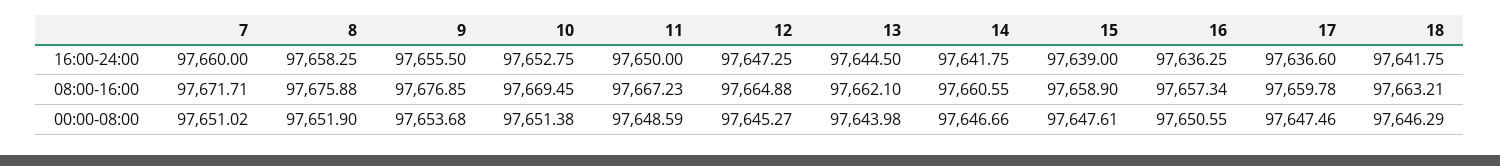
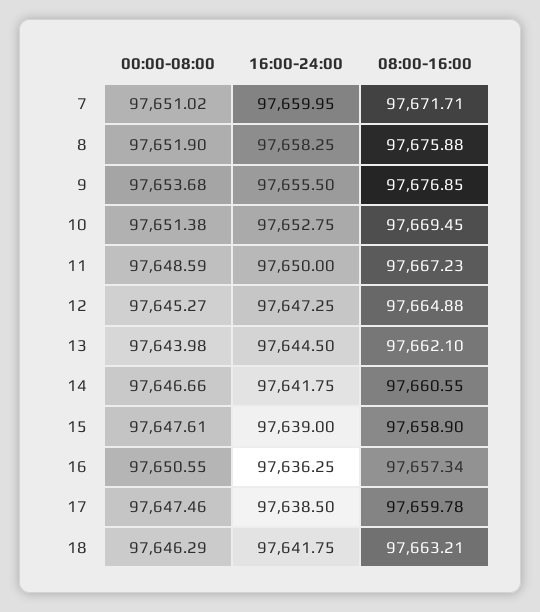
7, 16:00-24:00: 97660 -> 97659.95
17, 16:00-24:00: 97636.6 -> 97638.5

